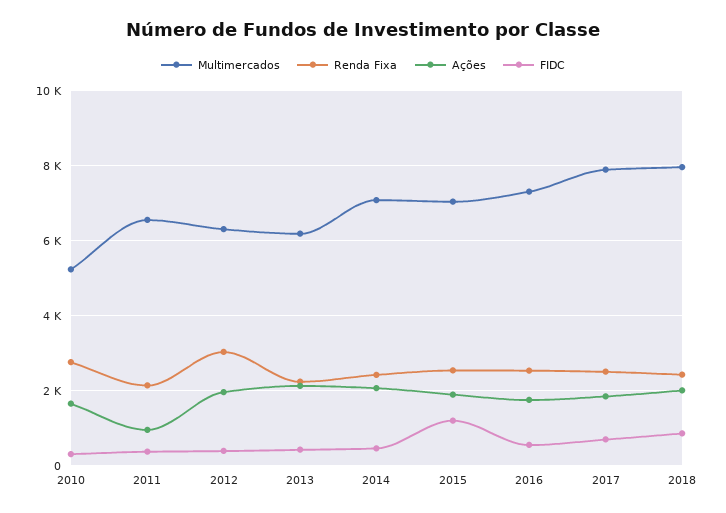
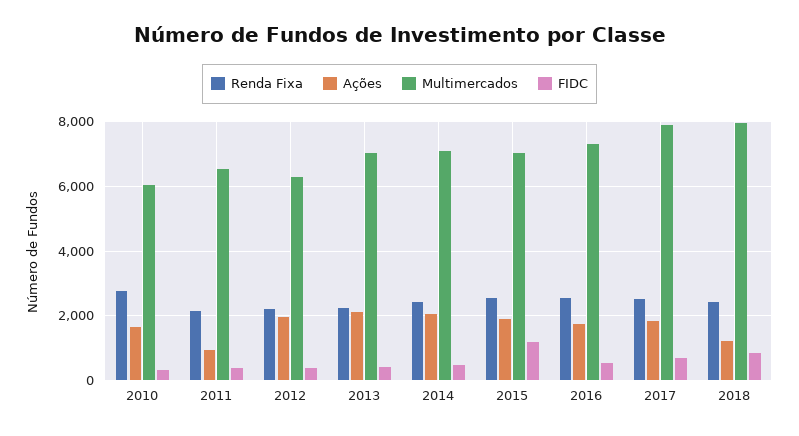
Multimercados, 2010: 5200 -> 6000
Renda Fixa, 2012: 3000 -> 2200
Multimercados, 2013: 6200 -> 7000
Ações, 2018: 2000 -> 1200

